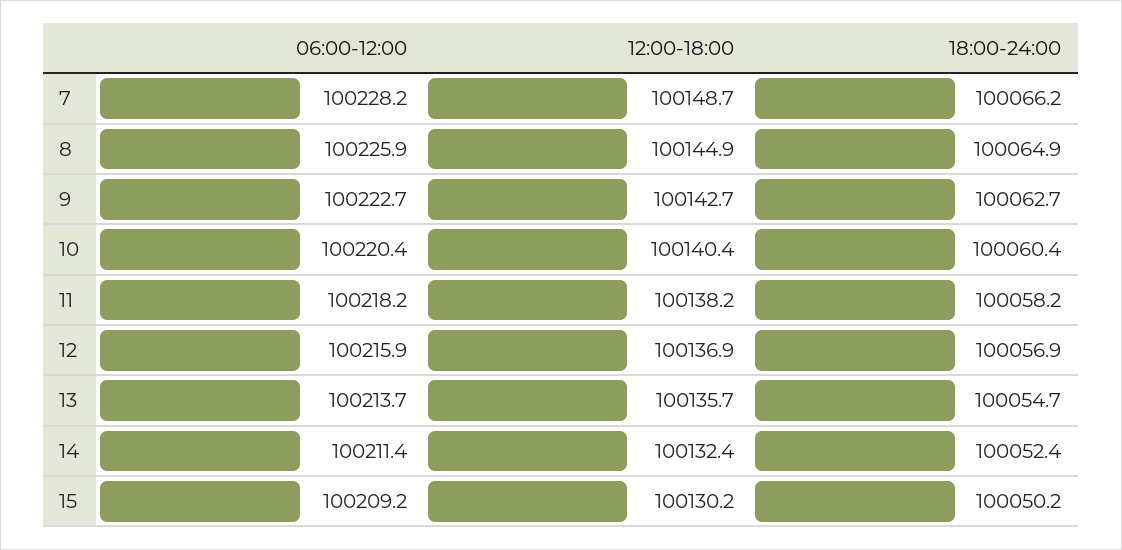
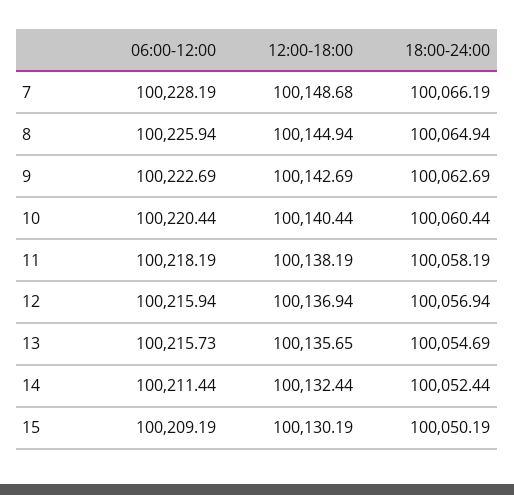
06:00-12:00, 13: 100213.7 -> 100215.73

